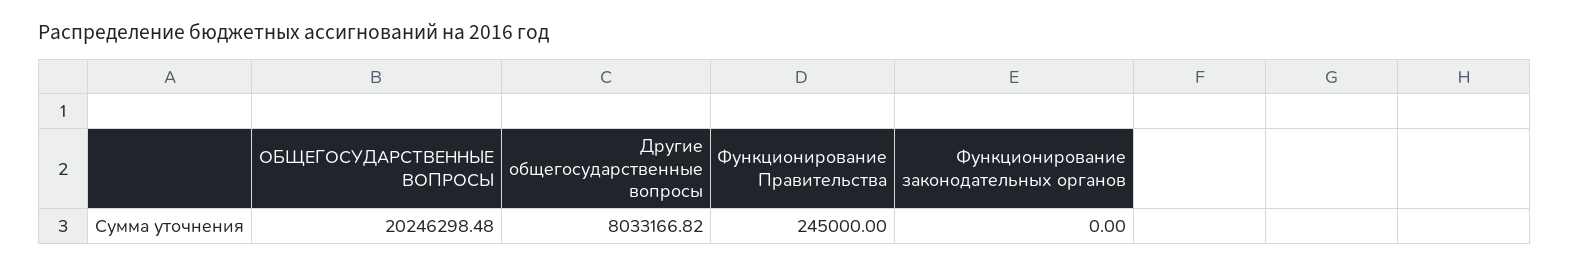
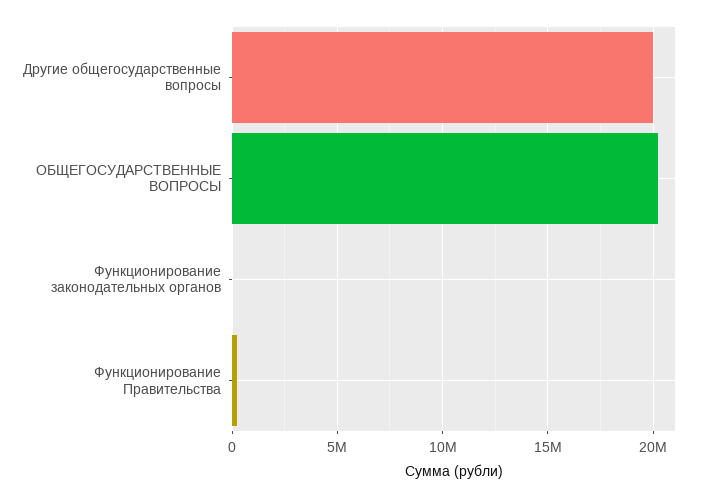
Другие общегосударственные вопросы: 8033166.82 -> 20000000

